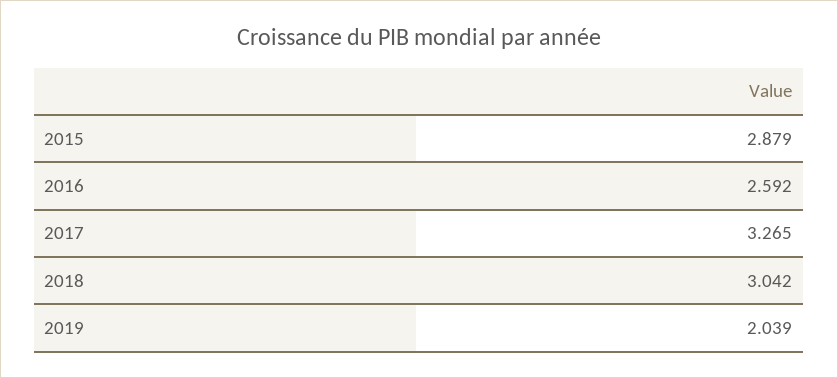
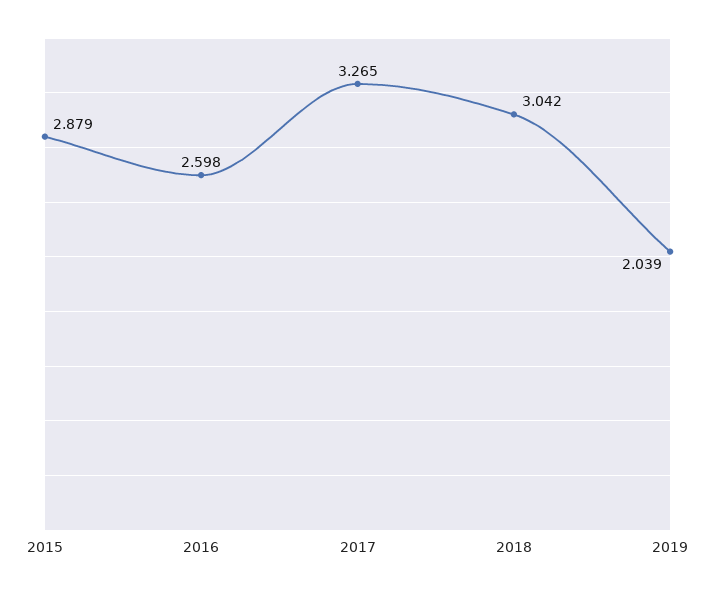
2016: 2.592 -> 2.598

